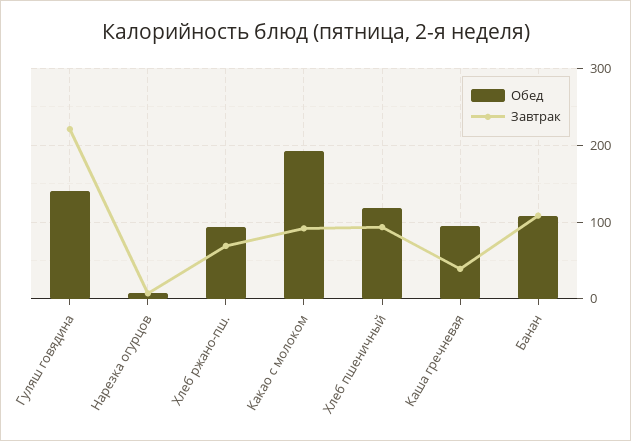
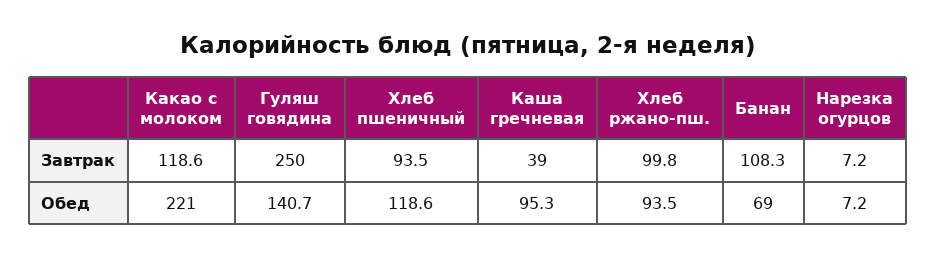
Завтрак, Гуляш говядина: 220 -> 250
Завтрак, Хлеб ржано-пш.: 70 -> 99.8
Обед, Какао с молоком: 190 -> 221
Завтрак, Какао с молоком: 90 -> 118.6
Обед, Банан: 110 -> 69

